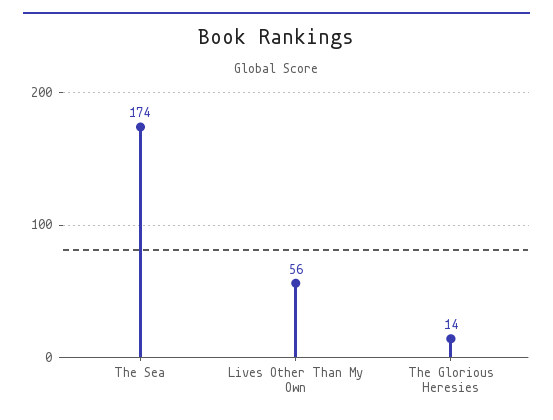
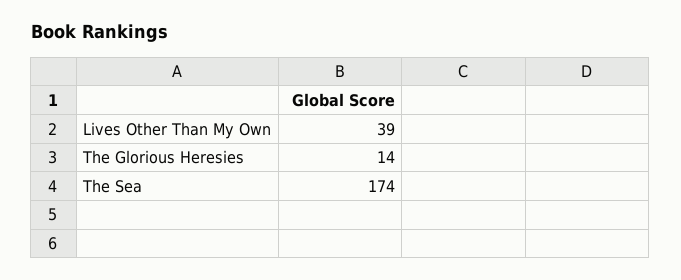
Lives Other Than My Own: 56 -> 39

